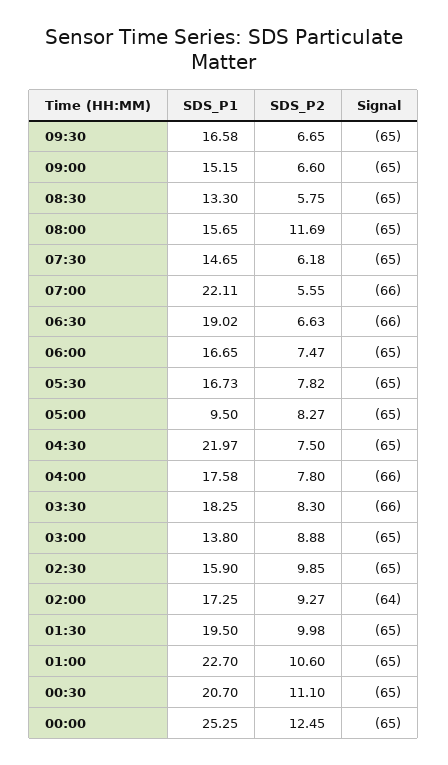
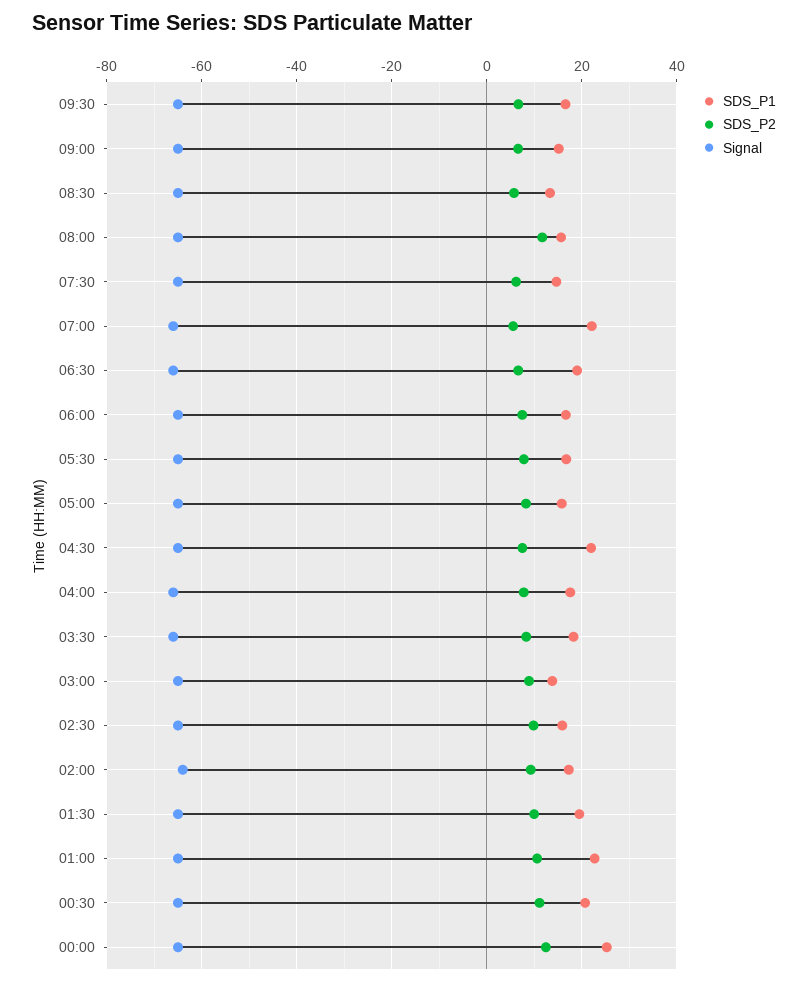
SDS_P1, 05:00: 9.5 -> 16

